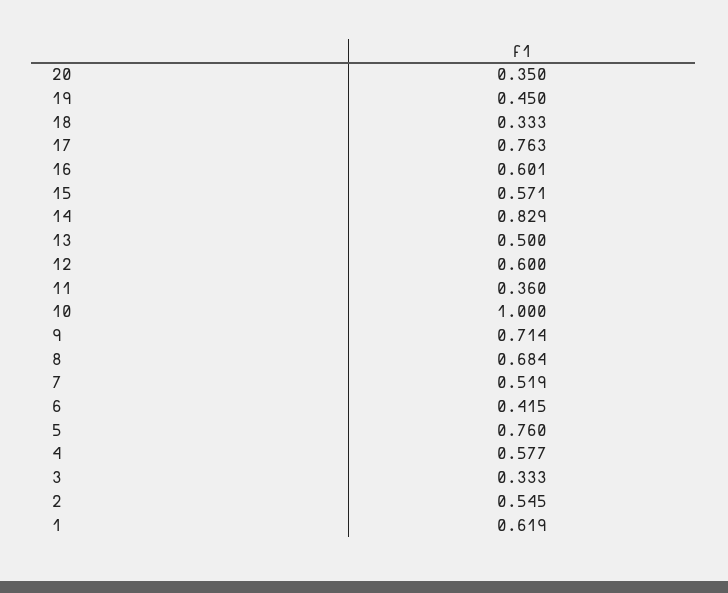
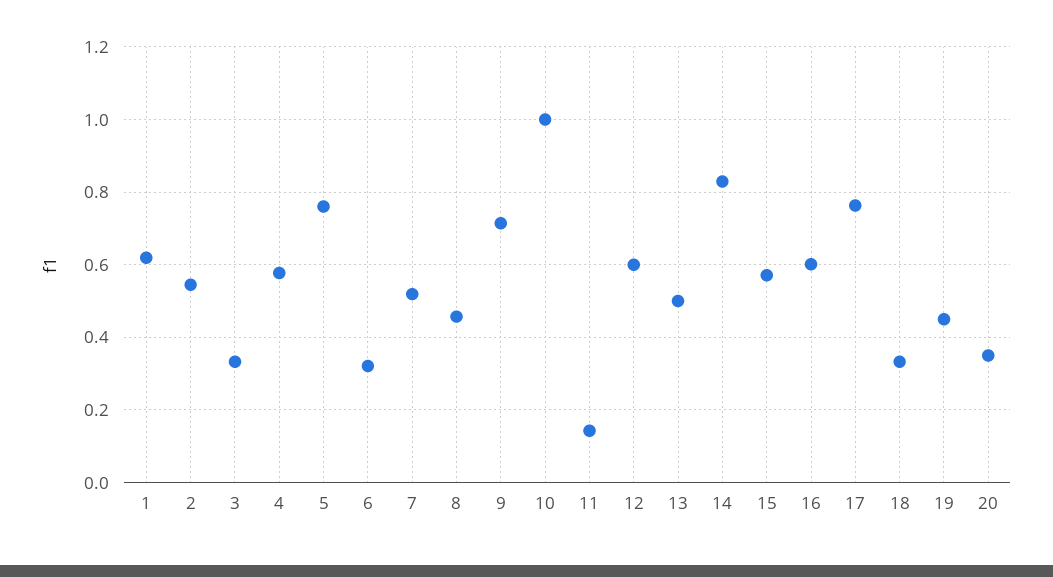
11: 0.36 -> 0.14
8: 0.684 -> 0.46
6: 0.415 -> 0.32

